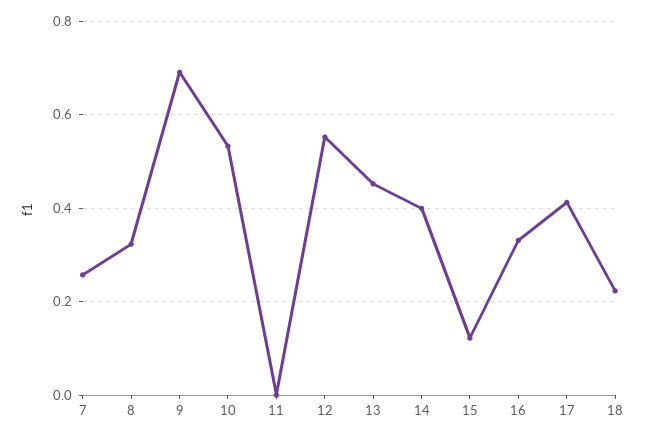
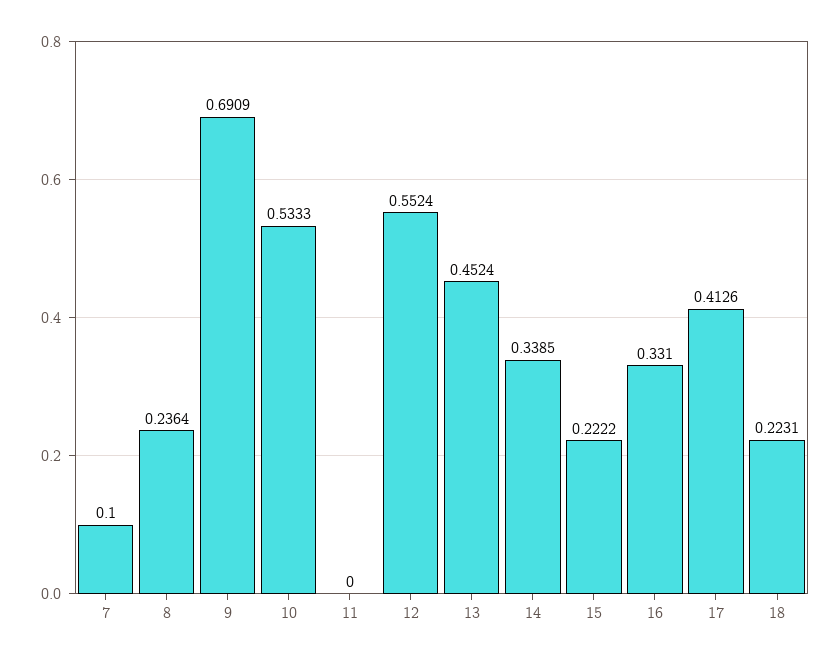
7: 0.26 -> 0.1
8: 0.32 -> 0.2364
14: 0.4 -> 0.3385
15: 0.12 -> 0.2222

